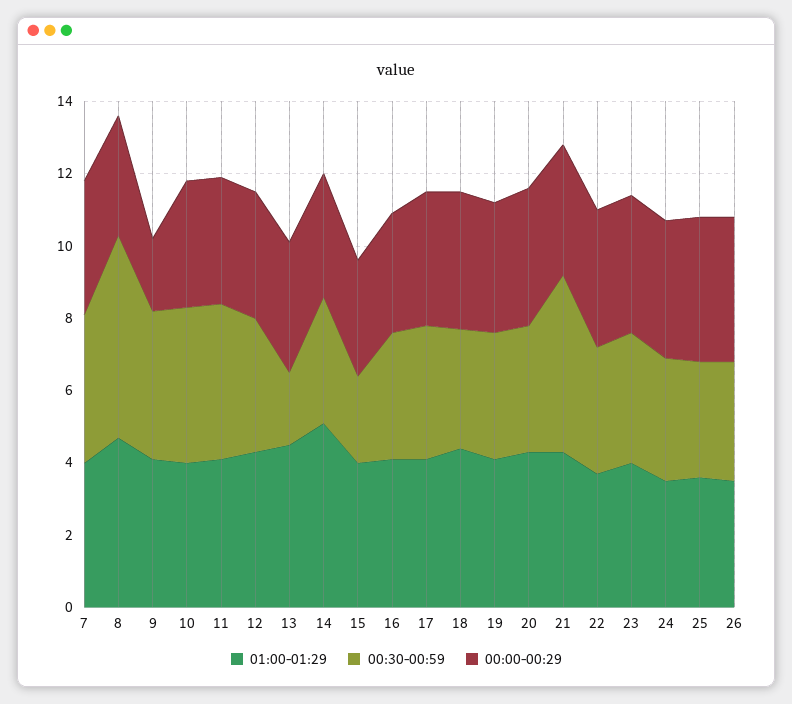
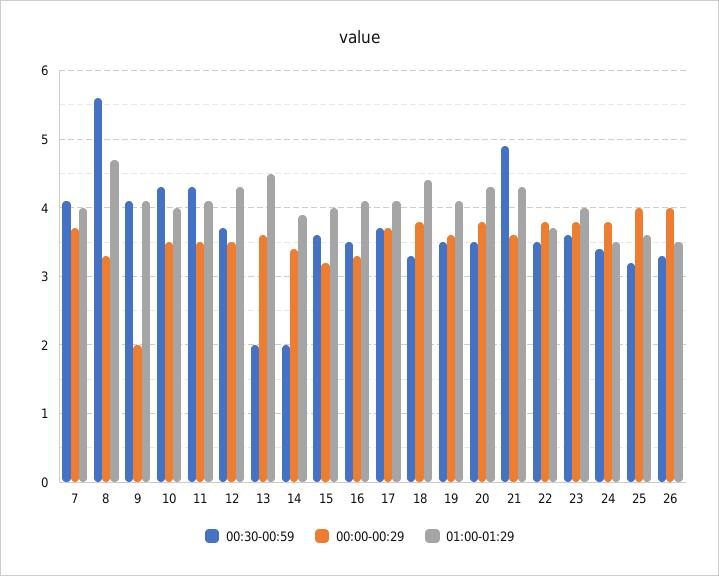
01:00-01:29, 14: 5 -> 3.9
00:30-00:59, 14: 3.5 -> 2
00:30-00:59, 15: 2.5 -> 3.6

